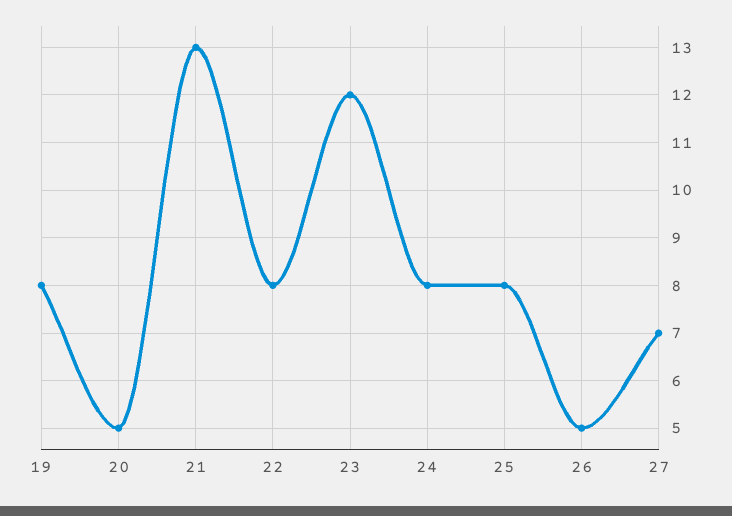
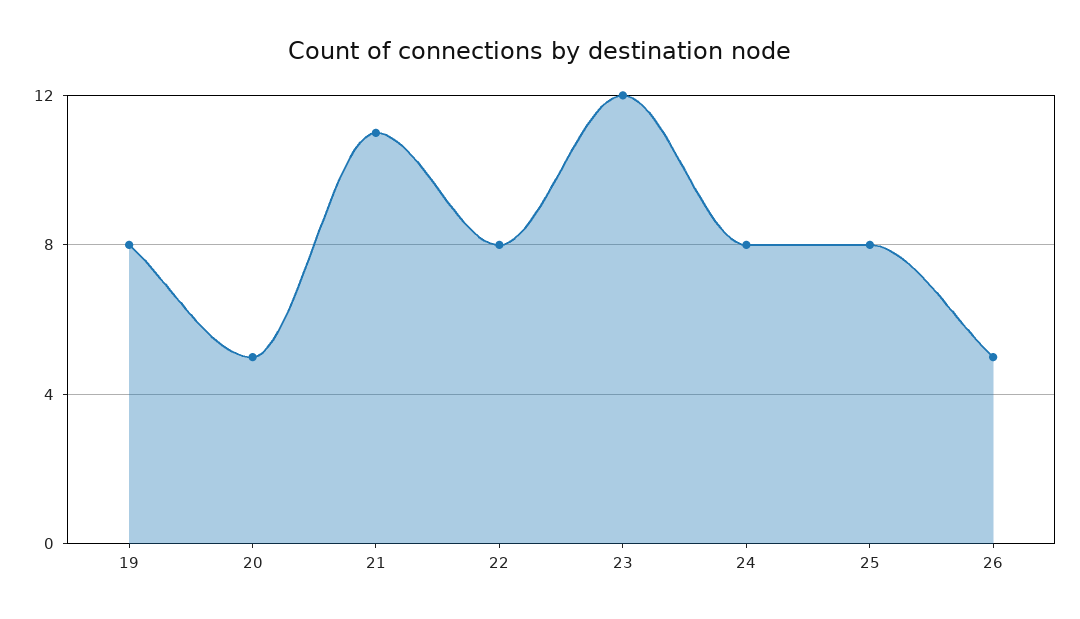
21: 13 -> 11
27: 7 -> none

